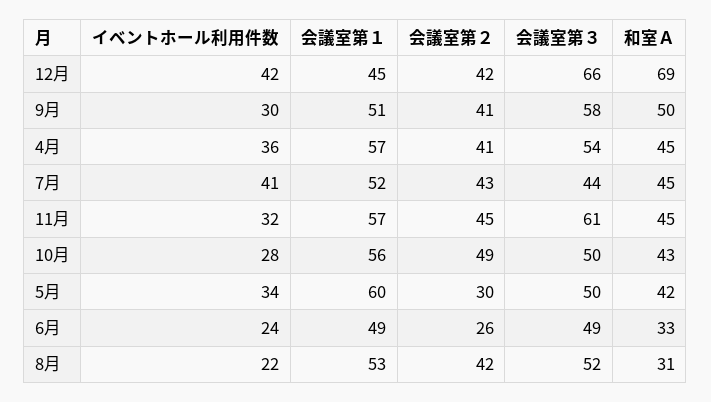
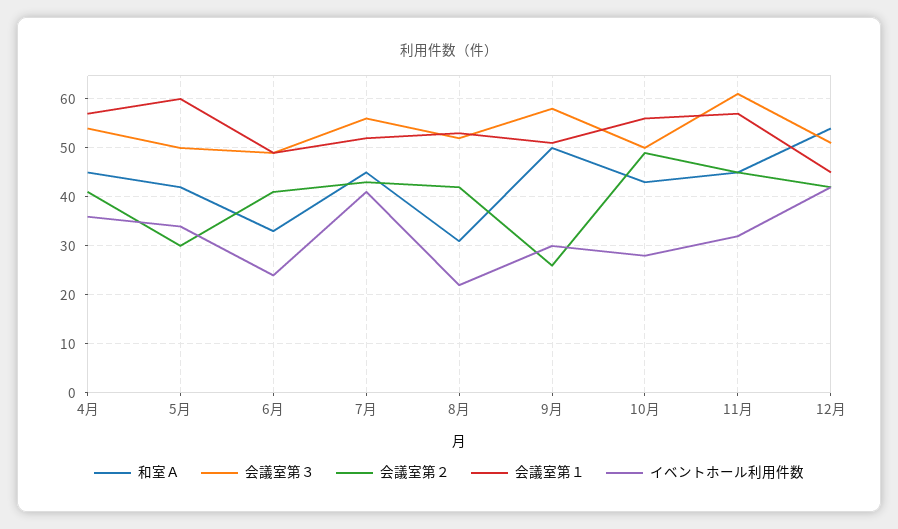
会議室第３, 12月: 66 -> 50
和室Ａ, 12月: 69 -> 55
会議室第２, 9月: 41 -> 25
会議室第３, 7月: 44 -> 55
会議室第２, 6月: 26 -> 40

